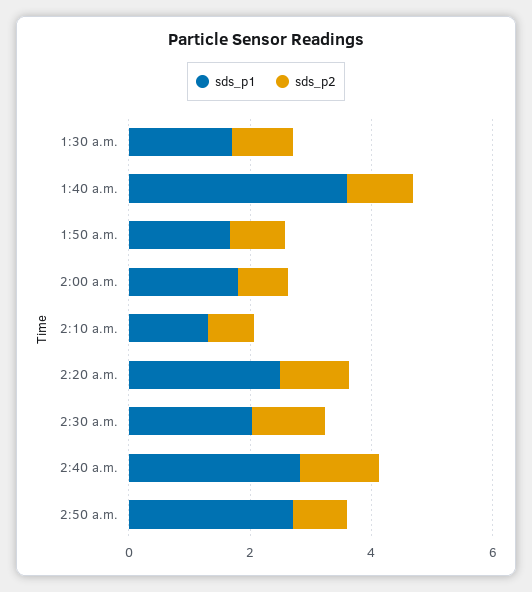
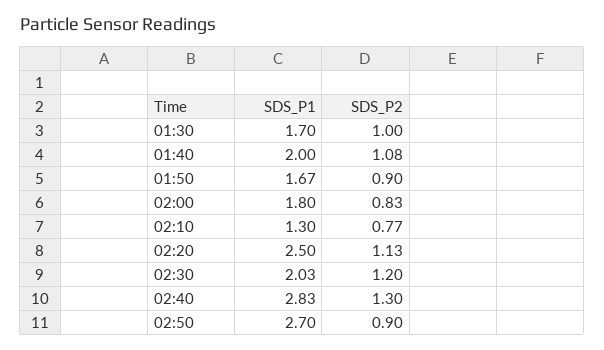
sds_p1, 1:40 a.m.: 3.5 -> 2

